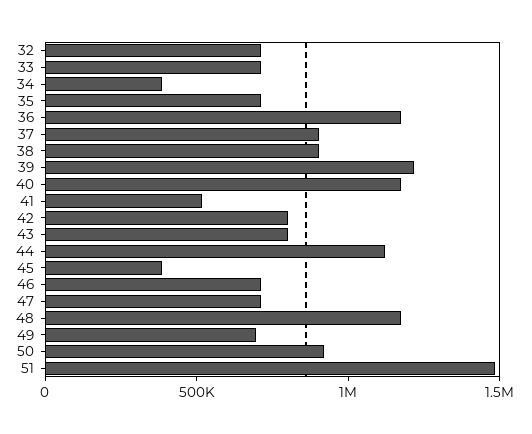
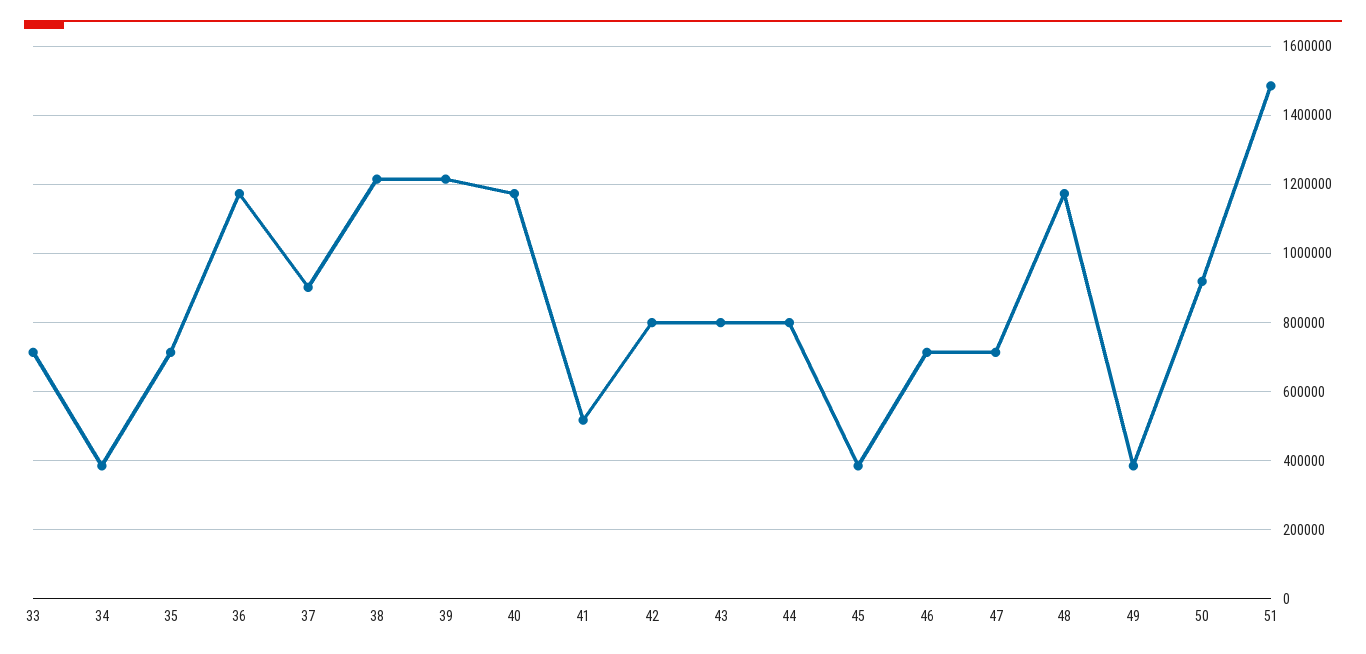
32: 700000 -> none
38: 900000 -> 1220000
44: 1100000 -> 800000
49: 700000 -> 380000

